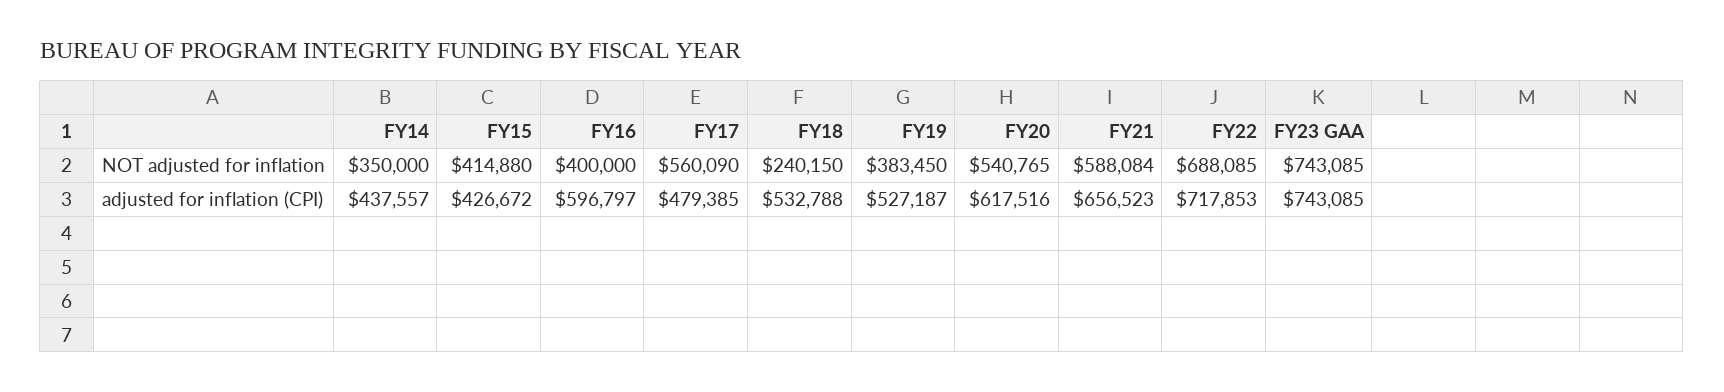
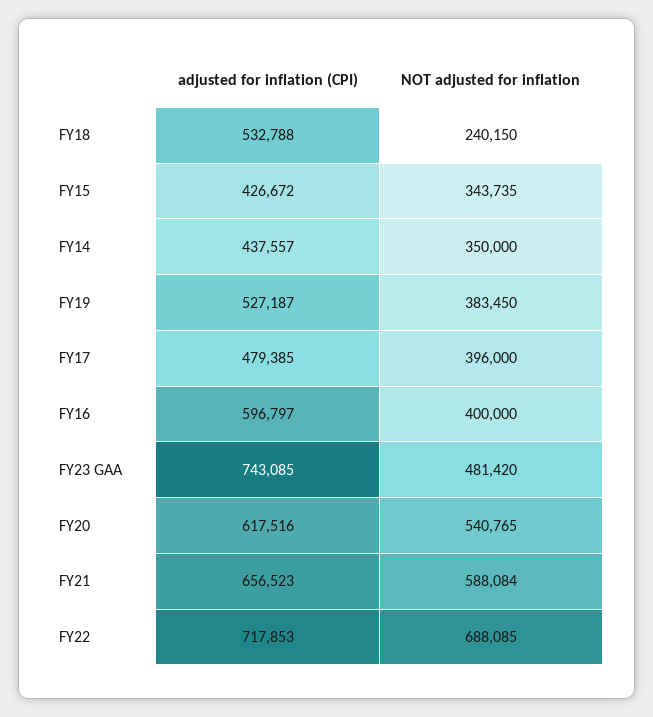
FY15, NOT adjusted for inflation: 414880 -> 343735
FY17, NOT adjusted for inflation: 560090 -> 396000
FY23 GAA, NOT adjusted for inflation: 743085 -> 481420

